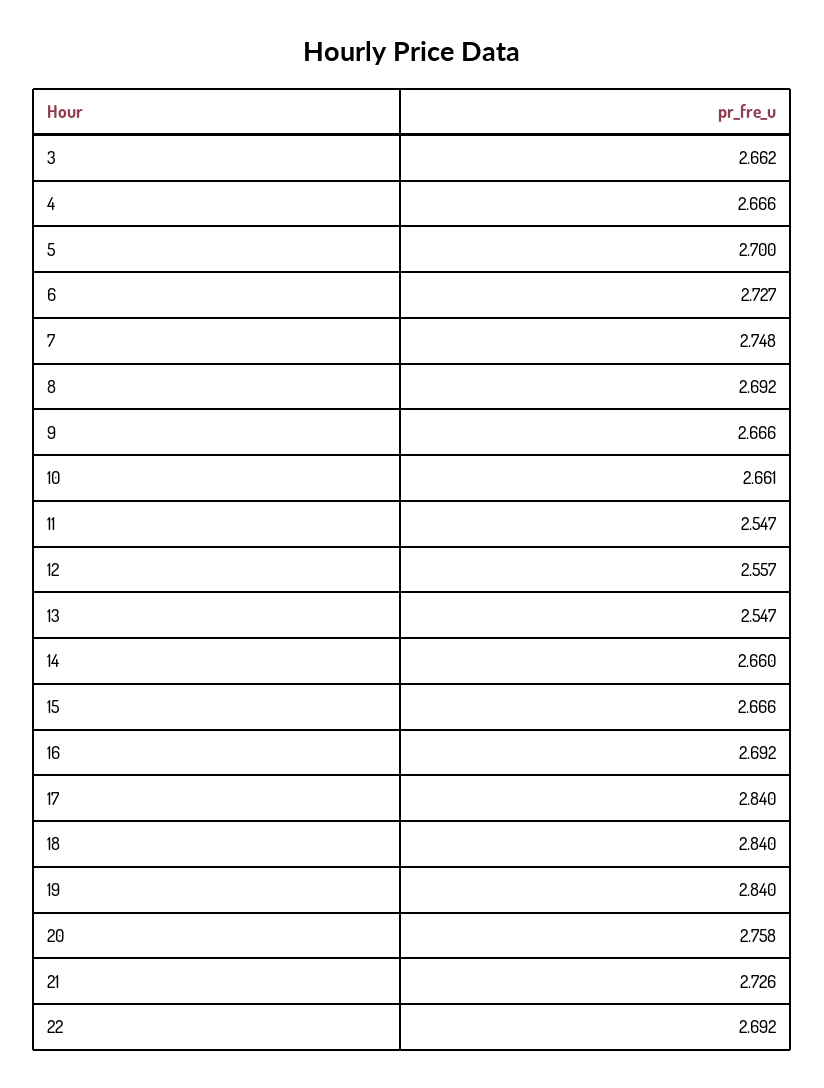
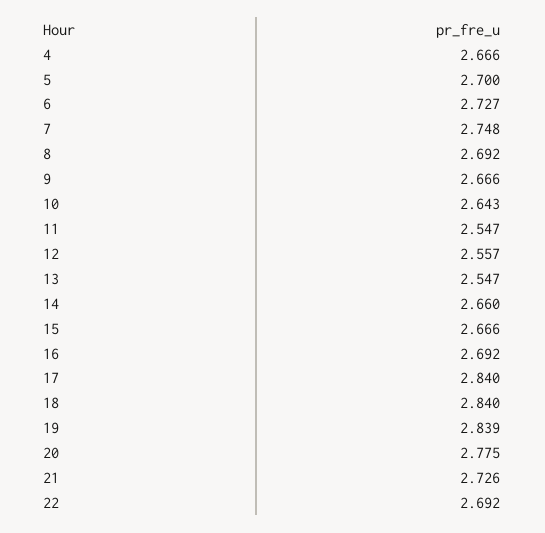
3: 2.662 -> none
10: 2.661 -> 2.643
19: 2.84 -> 2.839
20: 2.758 -> 2.775

